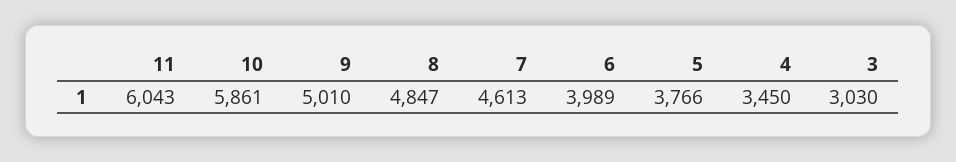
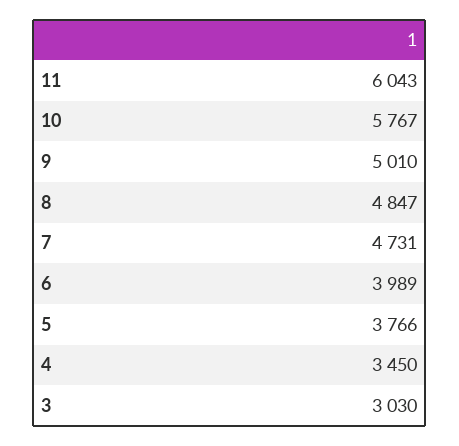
10: 5861 -> 5767
7: 4613 -> 4731

